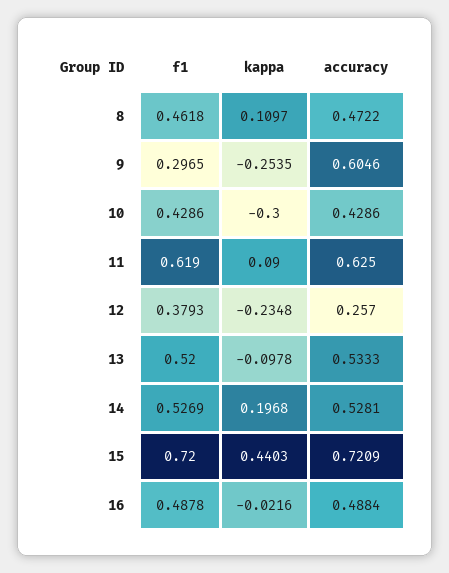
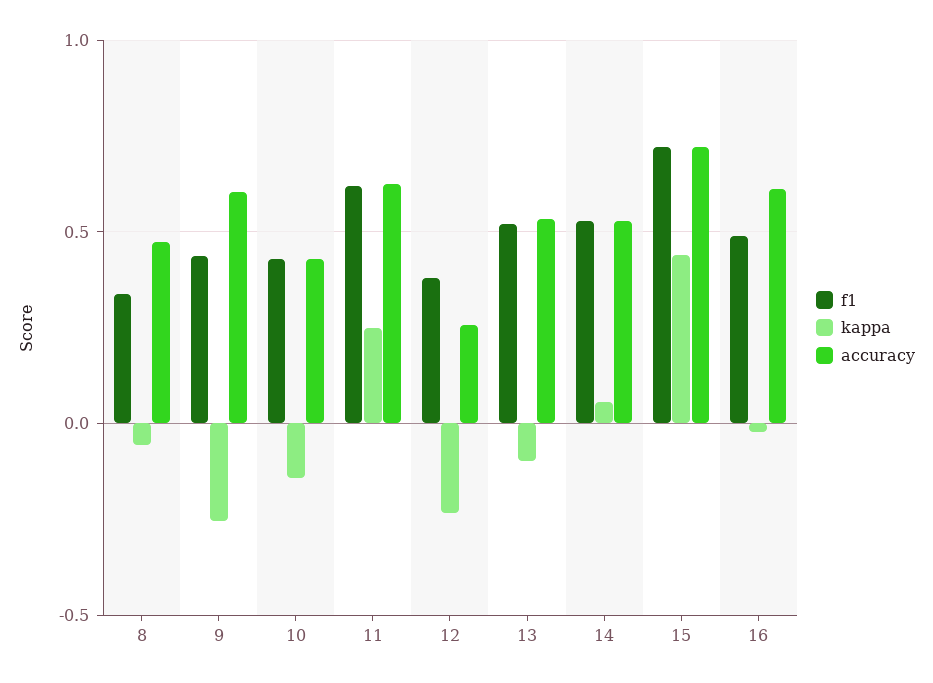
f1, 8: 0.4618 -> 0.35
kappa, 8: 0.1097 -> -0.05
f1, 9: 0.2965 -> 0.45
kappa, 10: -0.3 -> -0.15
kappa, 11: 0.09 -> 0.25
kappa, 14: 0.1968 -> 0.05
accuracy, 16: 0.4884 -> 0.6

